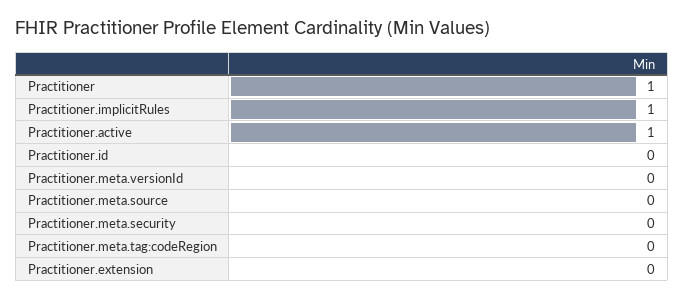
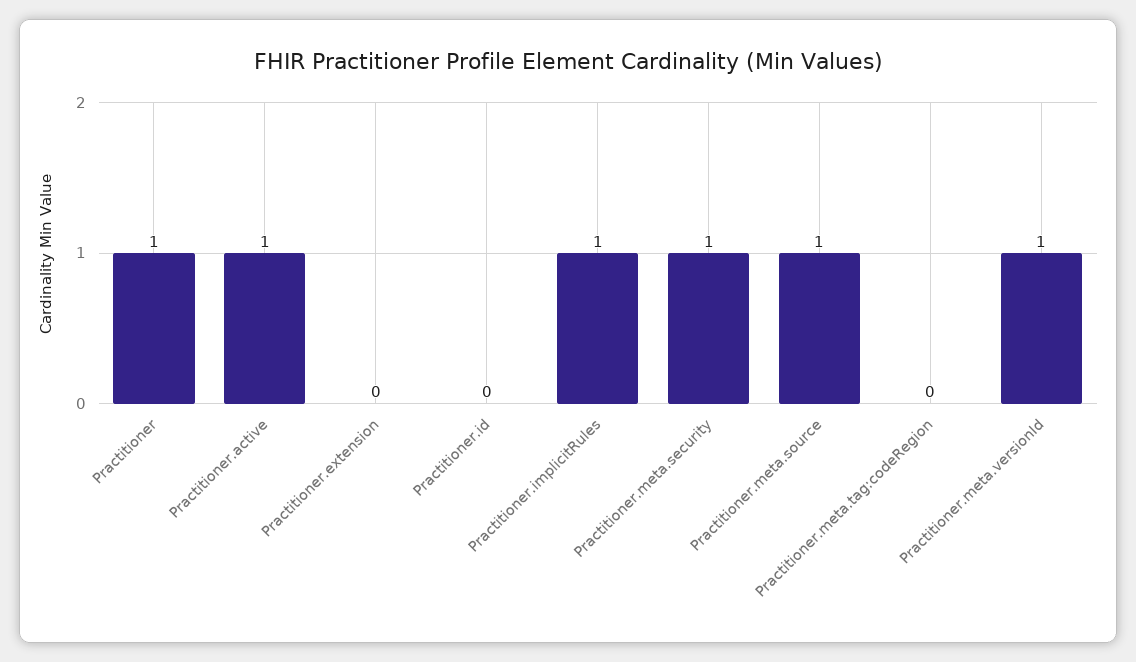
Practitioner.meta.versionId: 0 -> 1
Practitioner.meta.source: 0 -> 1
Practitioner.meta.security: 0 -> 1

